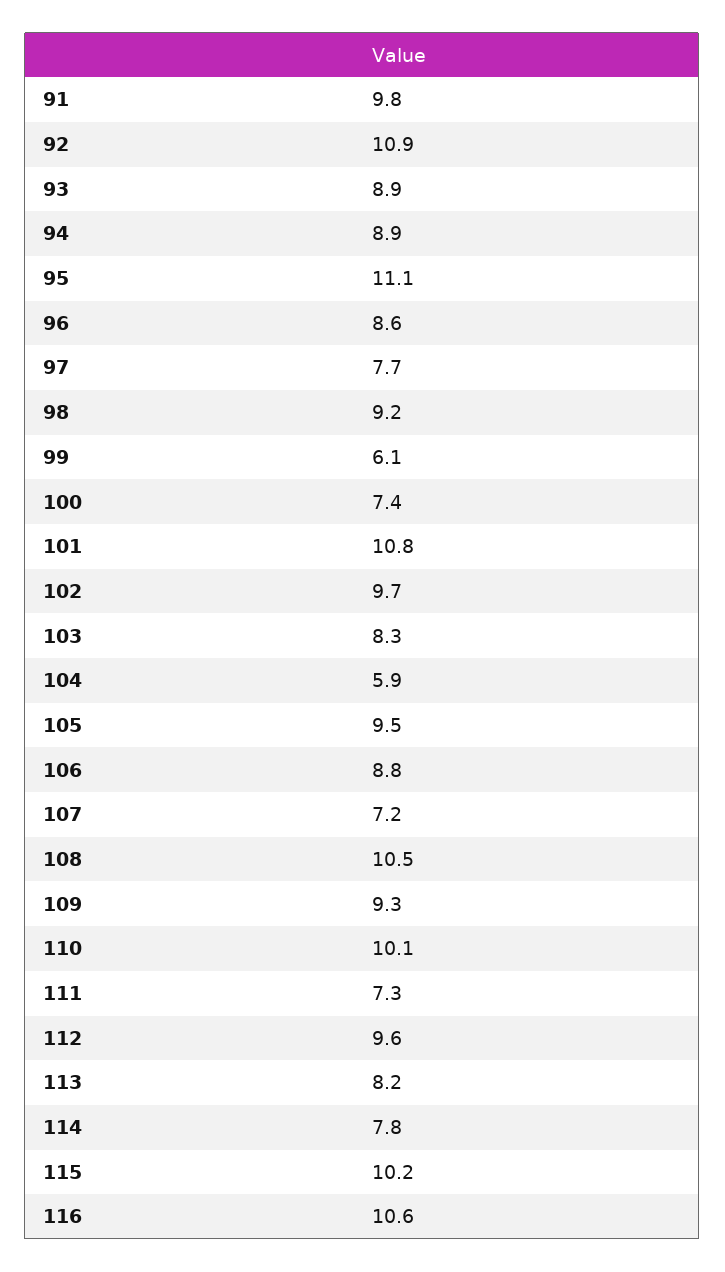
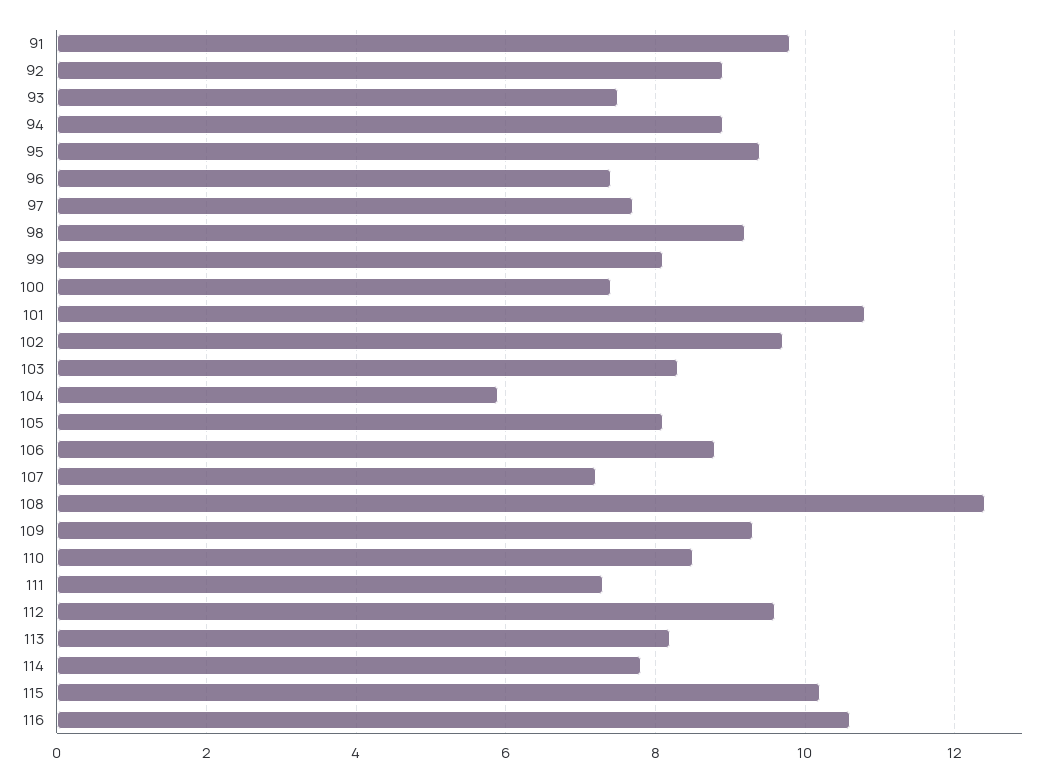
92: 10.9 -> 9
93: 8.9 -> 7.5
95: 11.1 -> 9.5
96: 8.6 -> 7.5
99: 6.1 -> 8
105: 9.5 -> 8
108: 10.5 -> 12.5
110: 10.1 -> 8.5

